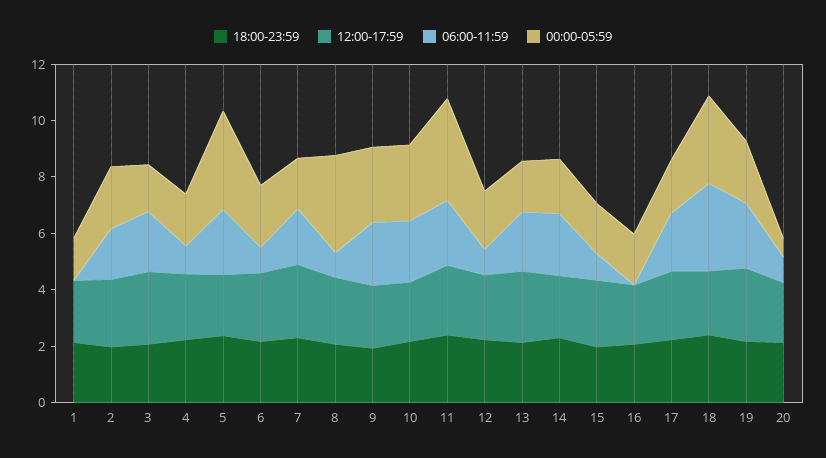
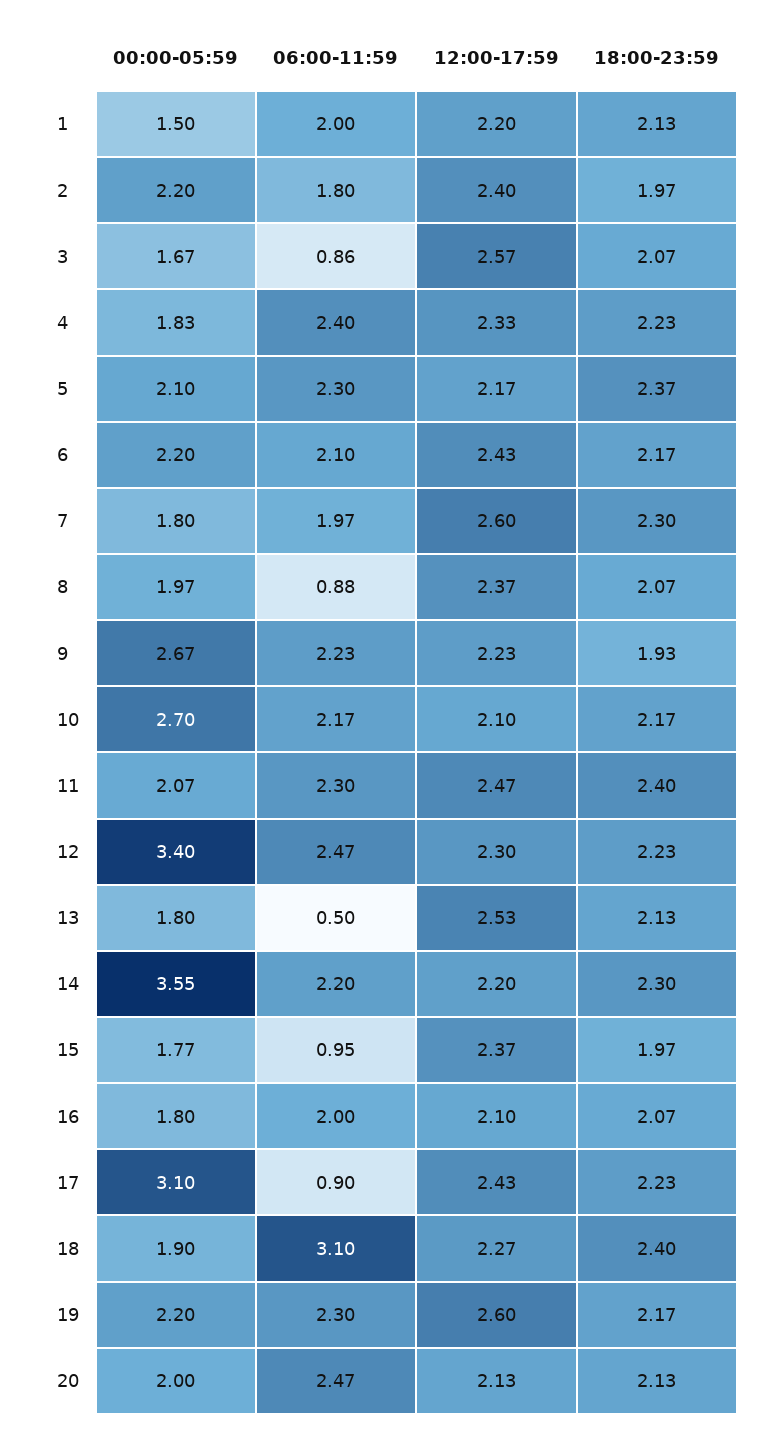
06:00-11:59, 1: 0 -> 2
06:00-11:59, 3: 2 -> 0.86
06:00-11:59, 4: 1 -> 2.4
00:00-05:59, 5: 3.5 -> 2.1
06:00-11:59, 6: 1 -> 2.1
00:00-05:59, 8: 3.5 -> 1.97
00:00-05:59, 11: 3.5 -> 2.07
06:00-11:59, 12: 1 -> 2.47
00:00-05:59, 12: 2 -> 3.4
06:00-11:59, 13: 2 -> 0.5
00:00-05:59, 14: 2 -> 3.55
06:00-11:59, 16: 0 -> 2
06:00-11:59, 17: 2 -> 0.9
00:00-05:59, 17: 2 -> 3.1
00:00-05:59, 18: 3 -> 1.9
06:00-11:59, 20: 1 -> 2.47
00:00-05:59, 20: 0.5 -> 2

